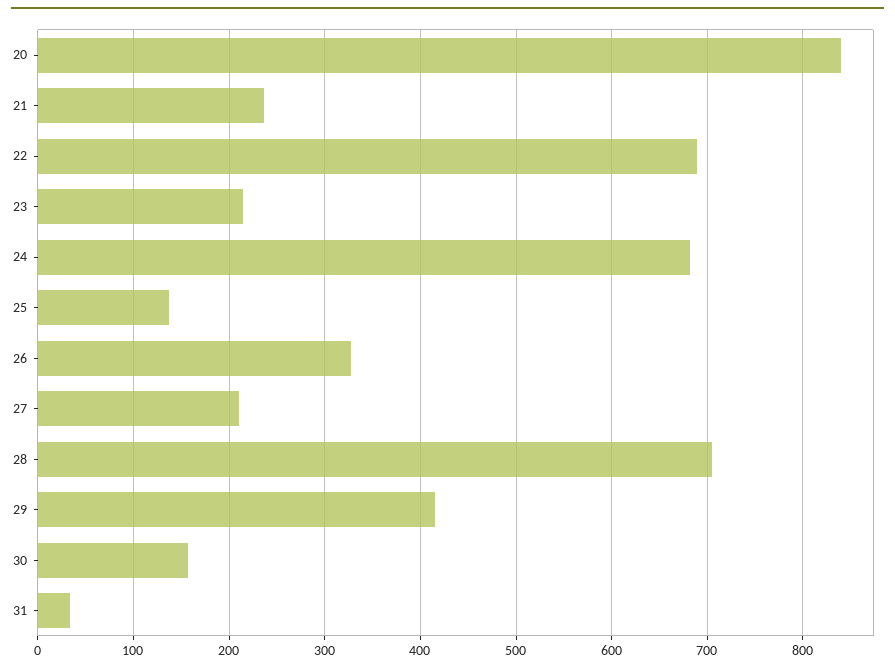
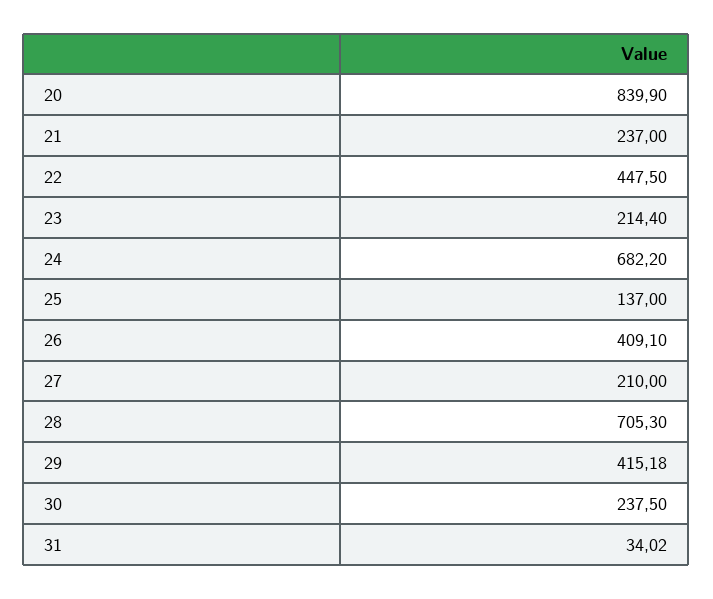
22: 690 -> 447.5
26: 330 -> 409.1
30: 160 -> 237.5

